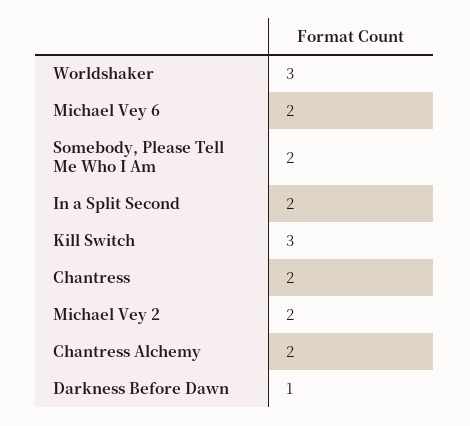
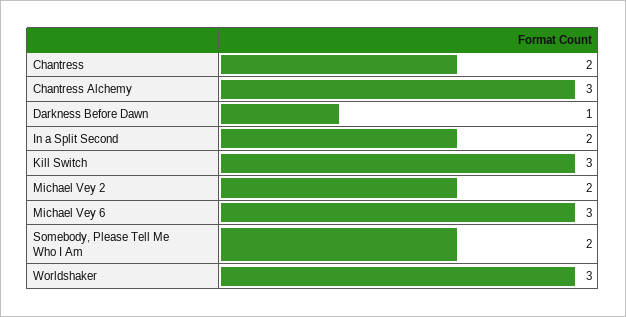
Michael Vey 6: 2 -> 3
Chantress Alchemy: 2 -> 3

